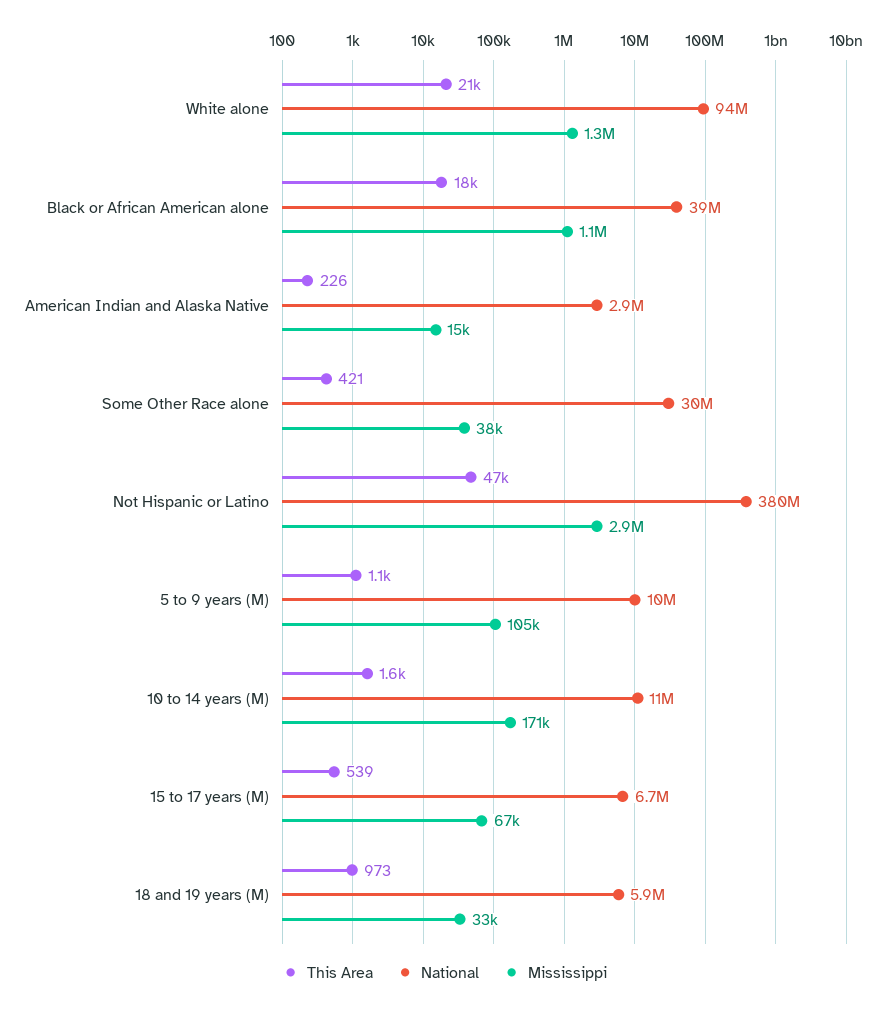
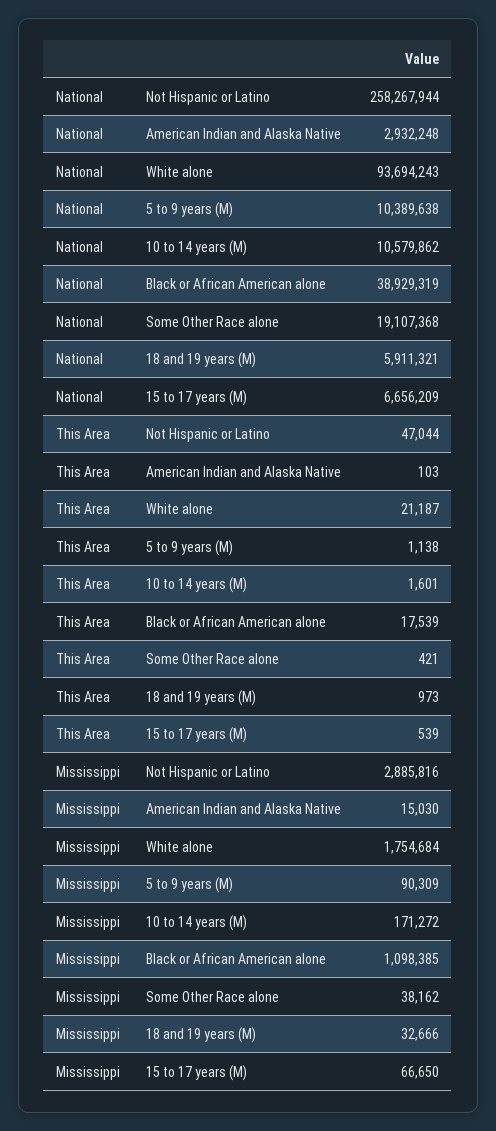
Mississippi, White alone: 1300000 -> 1754684
This Area, American Indian and Alaska Native: 226 -> 103
National, Some Other Race alone: 30000000 -> 19107368
National, Not Hispanic or Latino: 380000000 -> 258267944
Mississippi, 5 to 9 years (M): 105000 -> 90309

